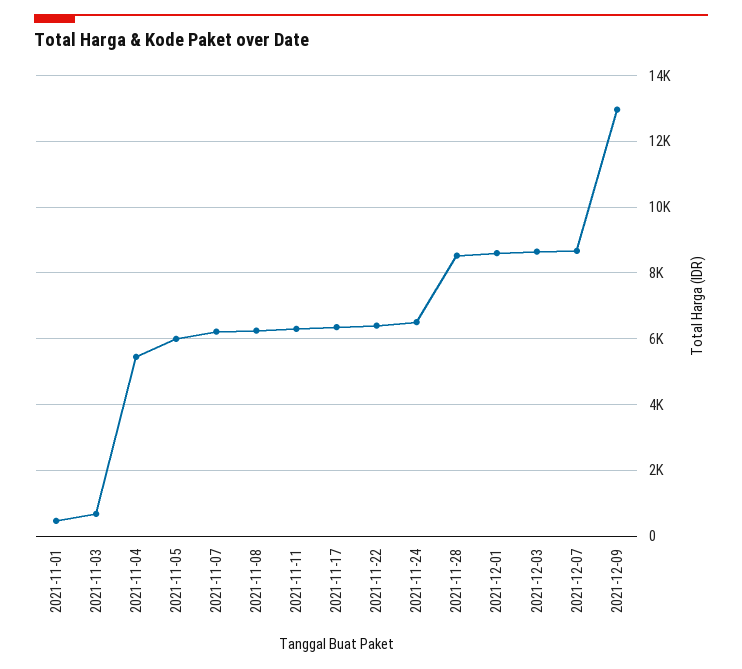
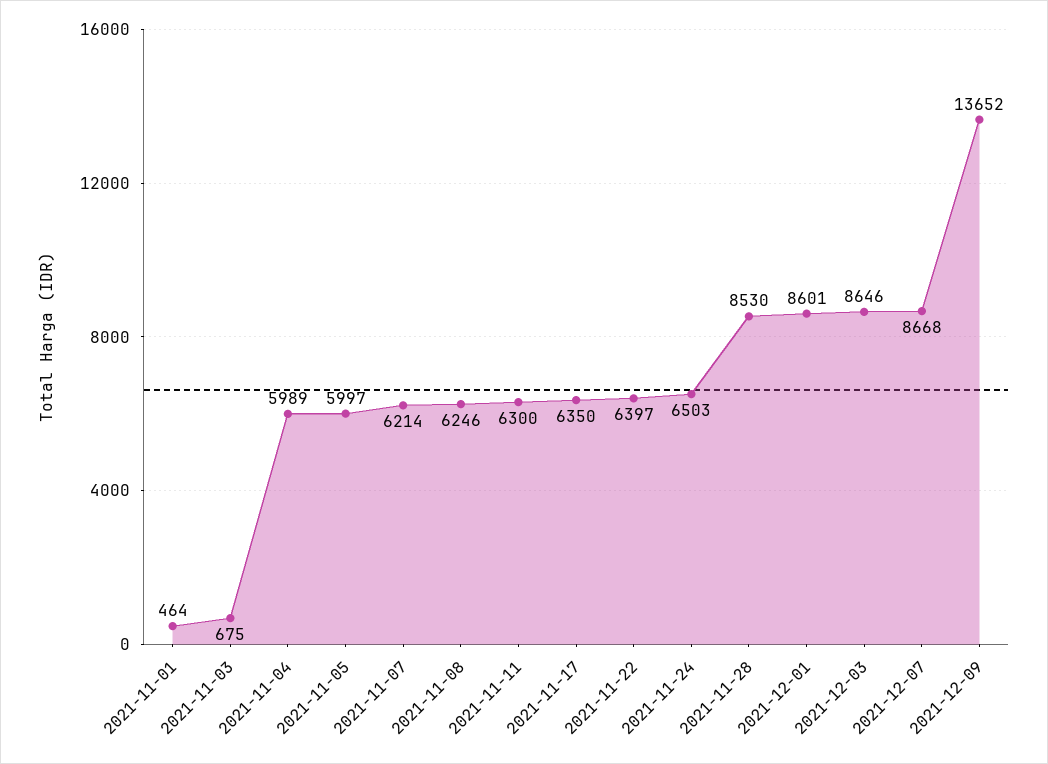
2021-11-04: 5400 -> 5989
2021-12-09: 13000 -> 13652

